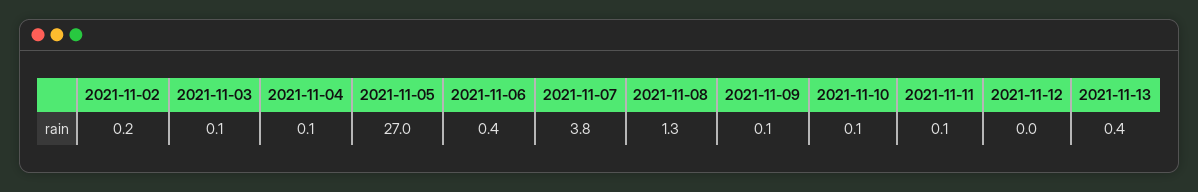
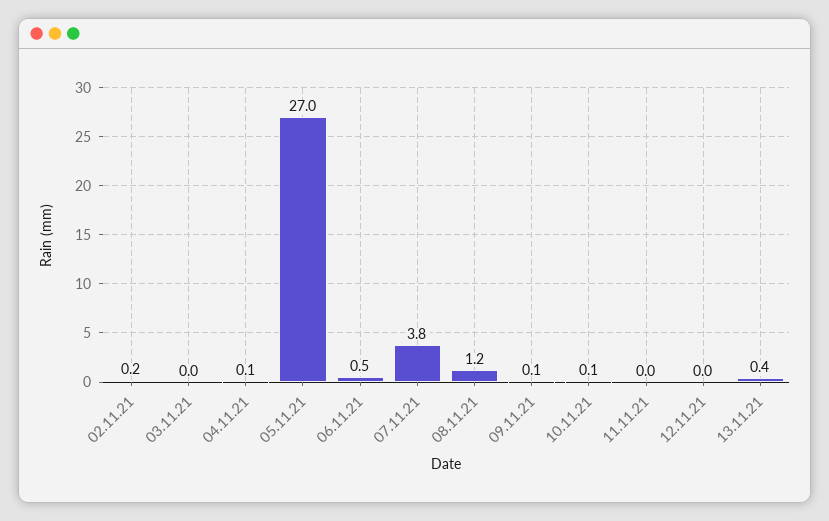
2021-11-03: 0.1 -> 0
2021-11-06: 0.4 -> 0.5
2021-11-08: 1.3 -> 1.2
2021-11-11: 0.1 -> 0

